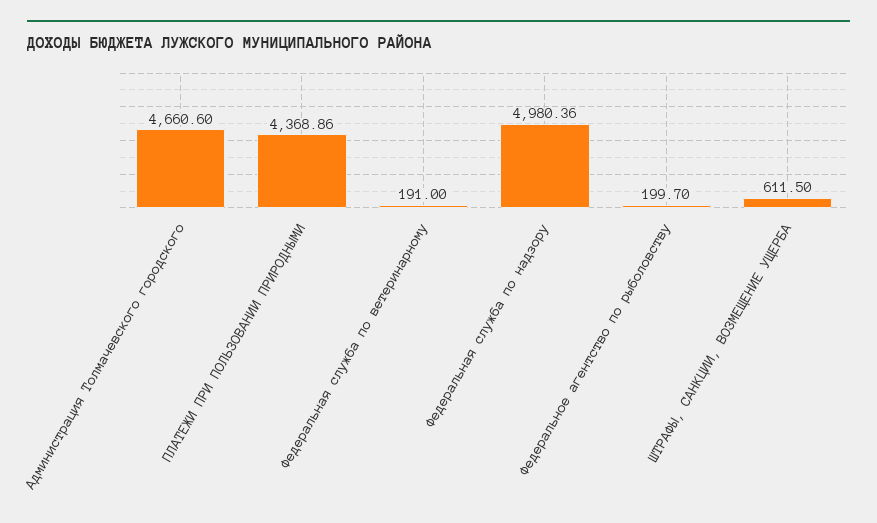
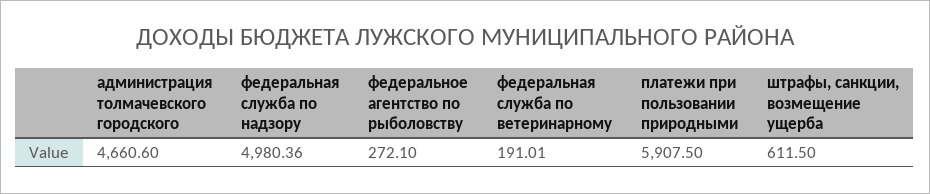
ПЛАТЕЖИ ПРИ ПОЛЬЗОВАНИИ ПРИРОДНЫМИ: 4368.86 -> 5907.5
Федеральная служба по ветеринарному: 191 -> 191.01
Федеральное агентство по рыболовству: 199.7 -> 272.1

